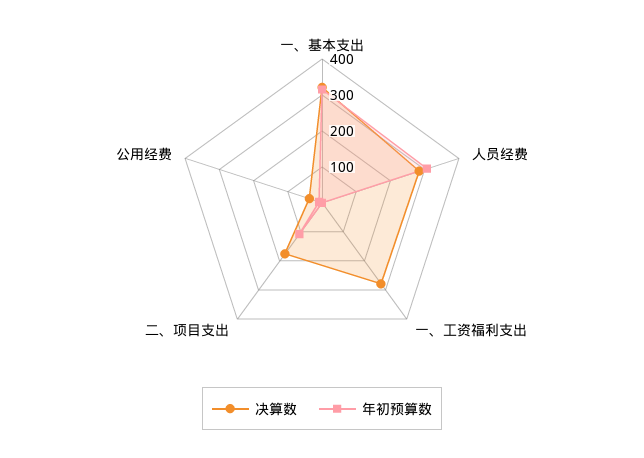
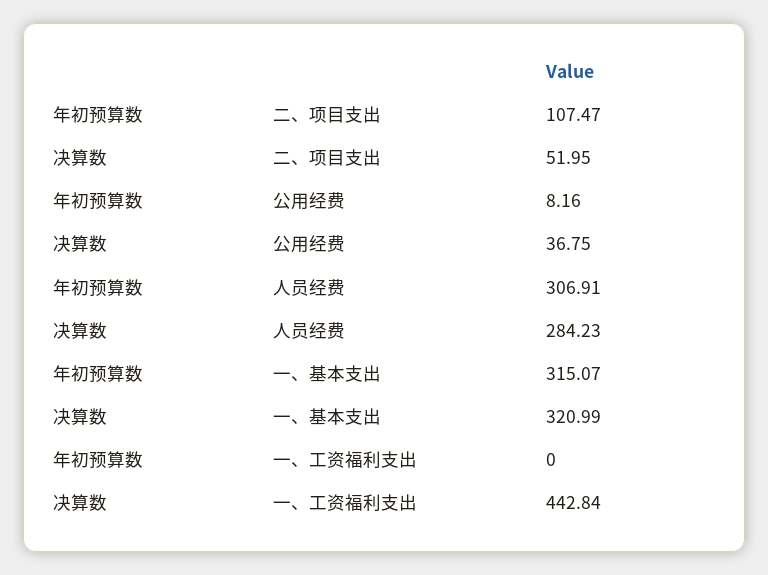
决算数, 一、工资福利支出: 275 -> 442.84
决算数, 二、项目支出: 175 -> 51.95

